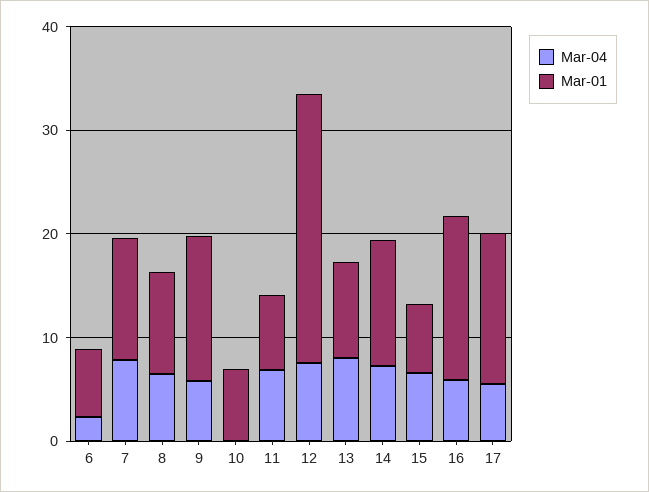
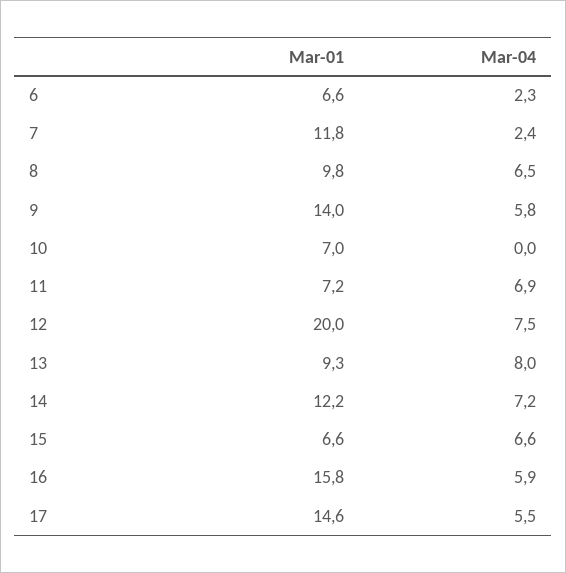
Mar-04, 7: 8 -> 2.4
Mar-01, 12: 26 -> 20

